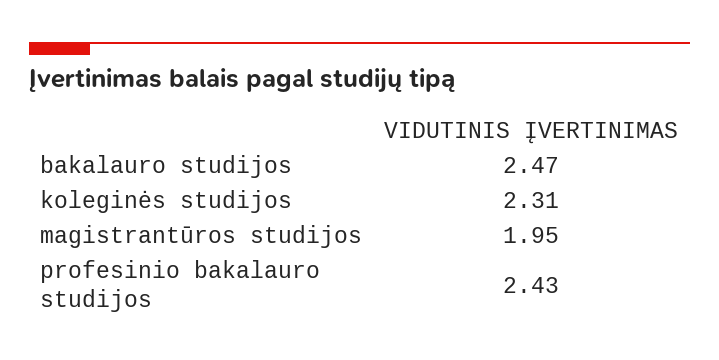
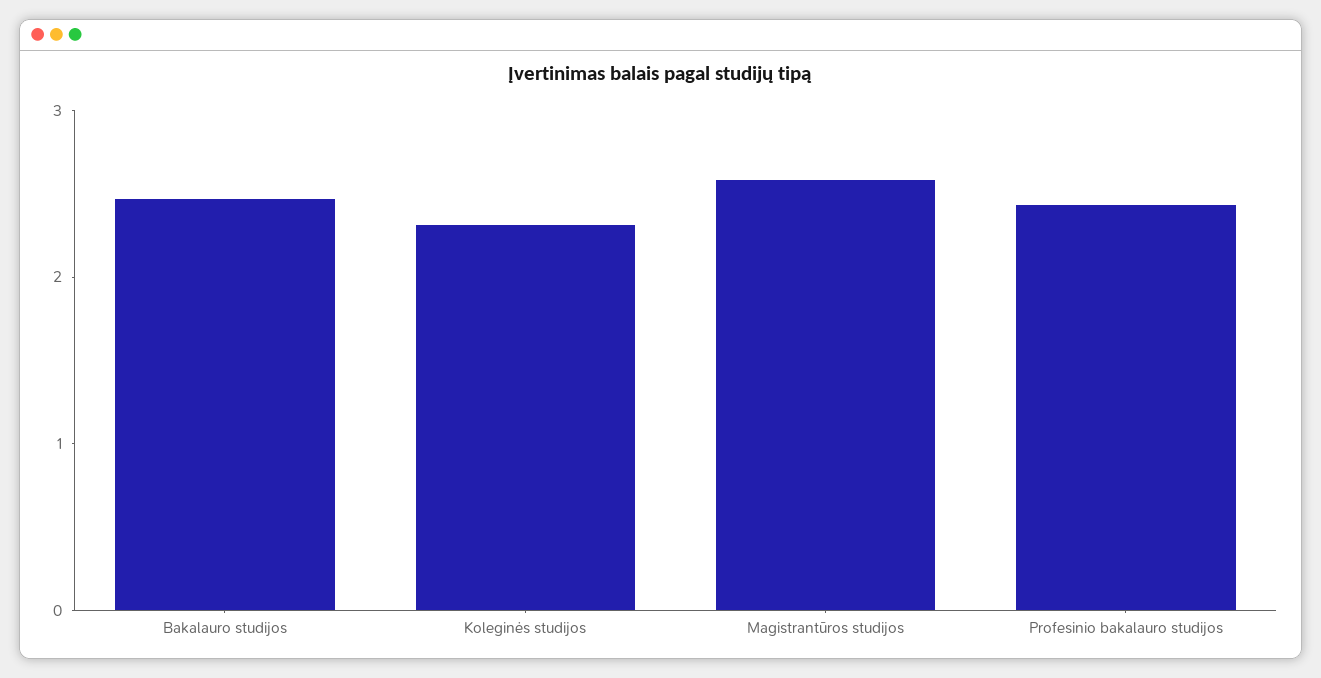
magistrantūros studijos: 1.95 -> 2.6

